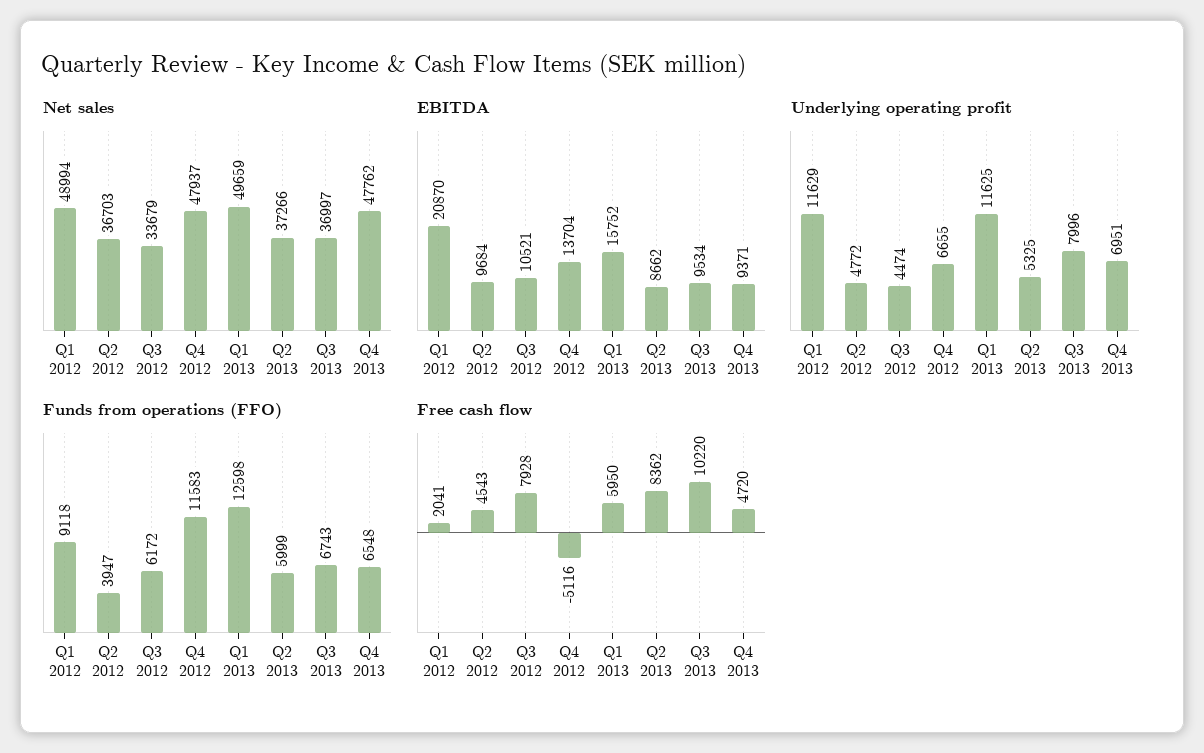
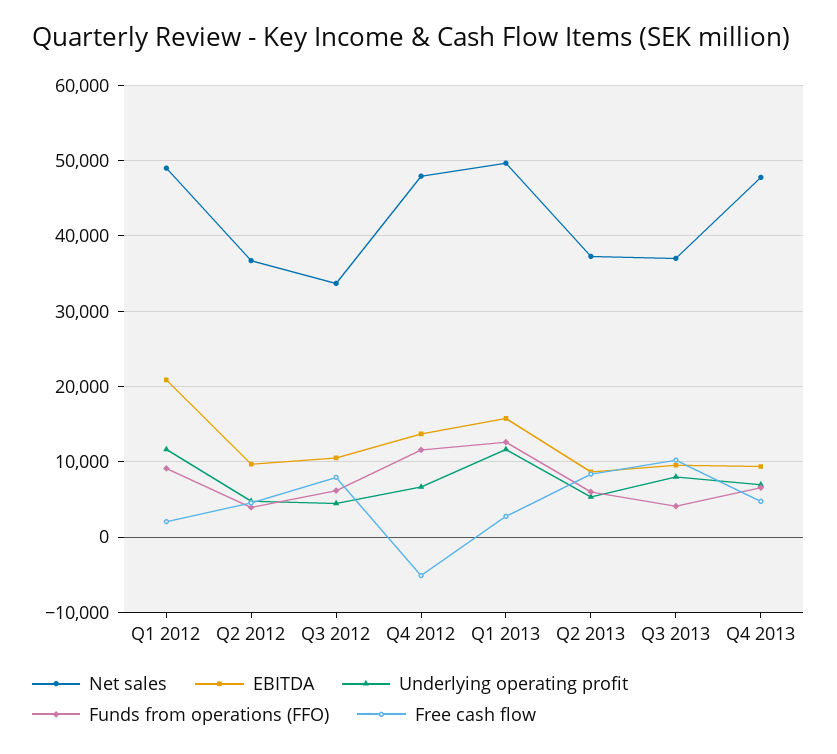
Funds from operations (FFO), Q3 2013: 6743 -> 4000
Free cash flow, Q1 2013: 5950 -> 3000

